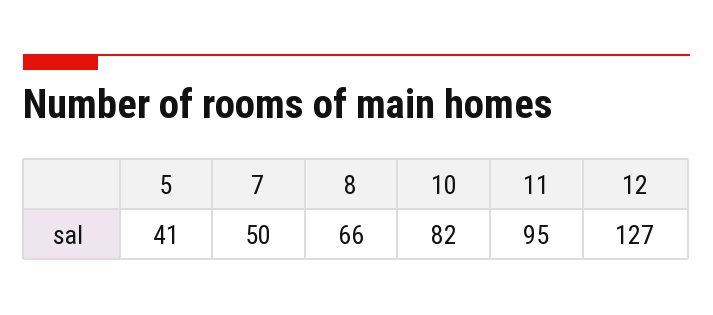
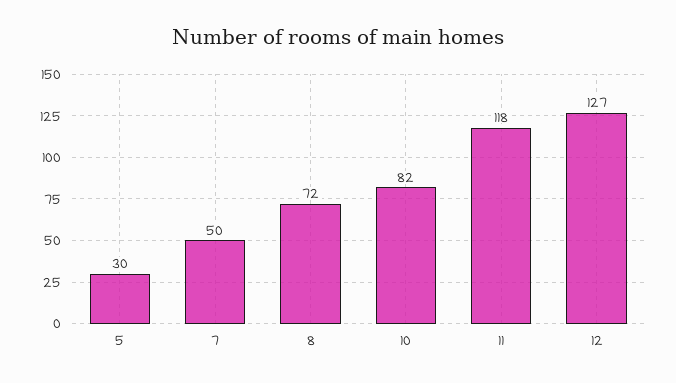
5: 41 -> 30
8: 66 -> 72
11: 95 -> 118

